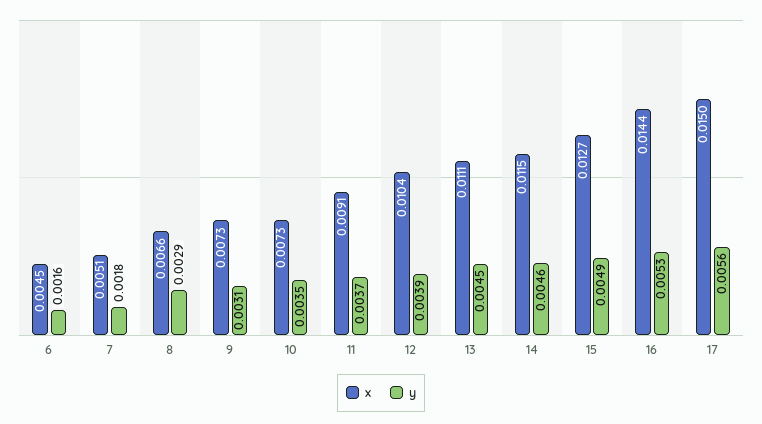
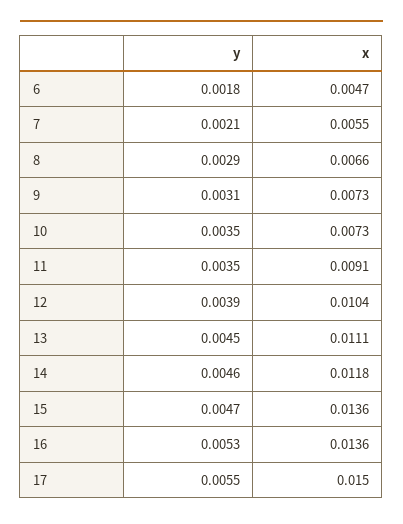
x, 6: 0.0045 -> 0.0047
y, 6: 0.0016 -> 0.0018
x, 7: 0.0051 -> 0.0055
y, 7: 0.0018 -> 0.0021
y, 11: 0.0037 -> 0.0035
x, 14: 0.0115 -> 0.0118
x, 15: 0.0127 -> 0.0136
y, 15: 0.0049 -> 0.0047
x, 16: 0.0144 -> 0.0136
y, 17: 0.0056 -> 0.0055

